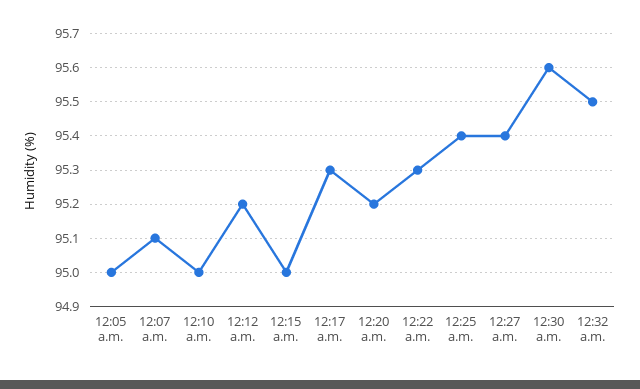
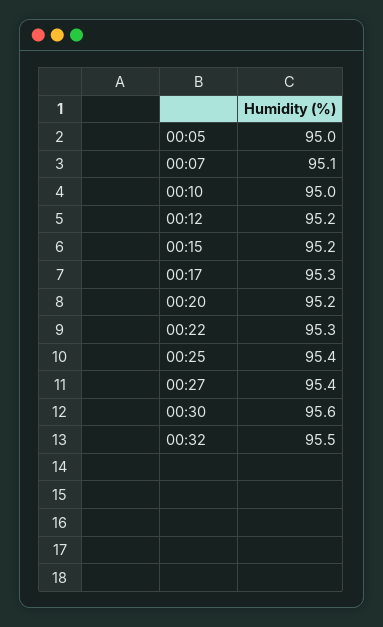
12:15 a.m.: 95 -> 95.2

